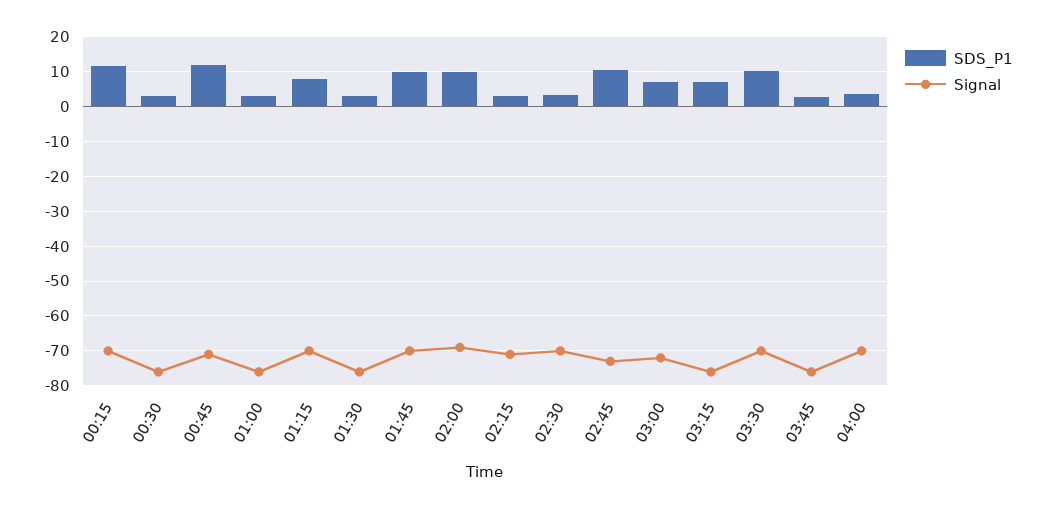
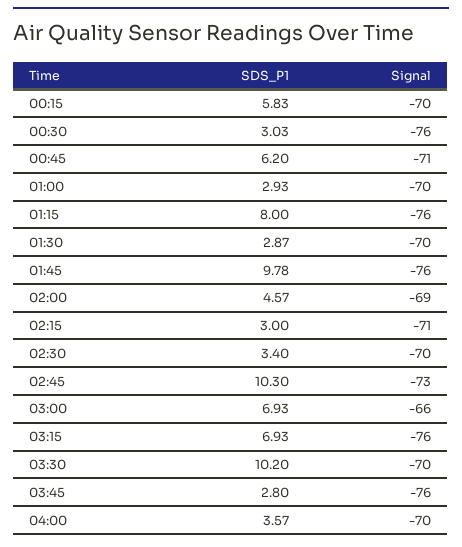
SDS_P1, 00:15: 12 -> 5.83
SDS_P1, 00:45: 12 -> 6.2
Signal, 01:00: -76 -> -70
Signal, 01:15: -70 -> -76
Signal, 01:30: -76 -> -70
Signal, 01:45: -70 -> -76
SDS_P1, 02:00: 10 -> 4.57
Signal, 03:00: -72 -> -66

